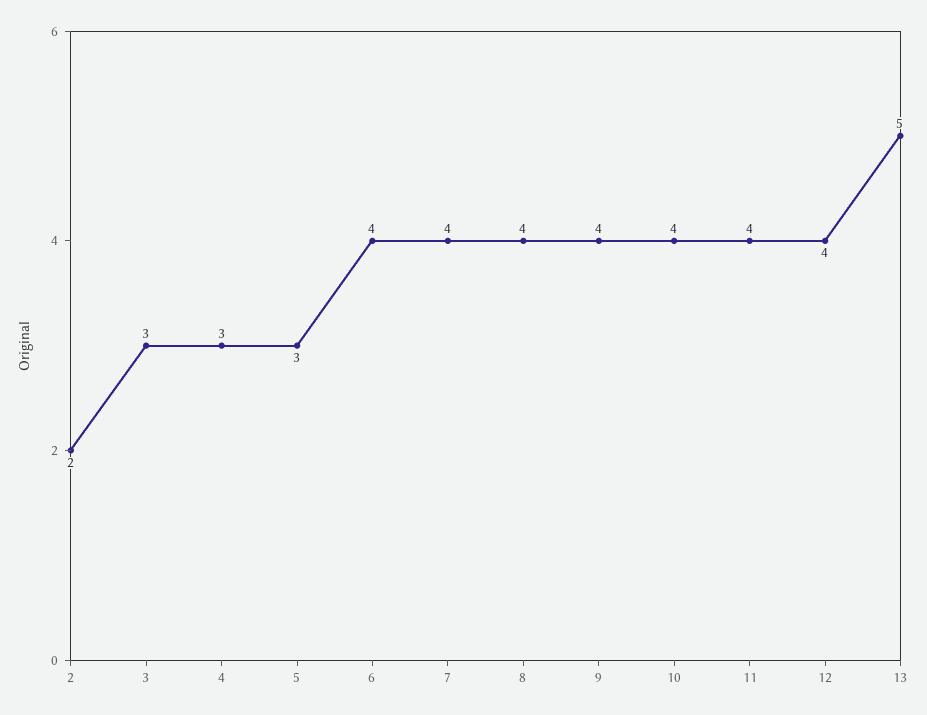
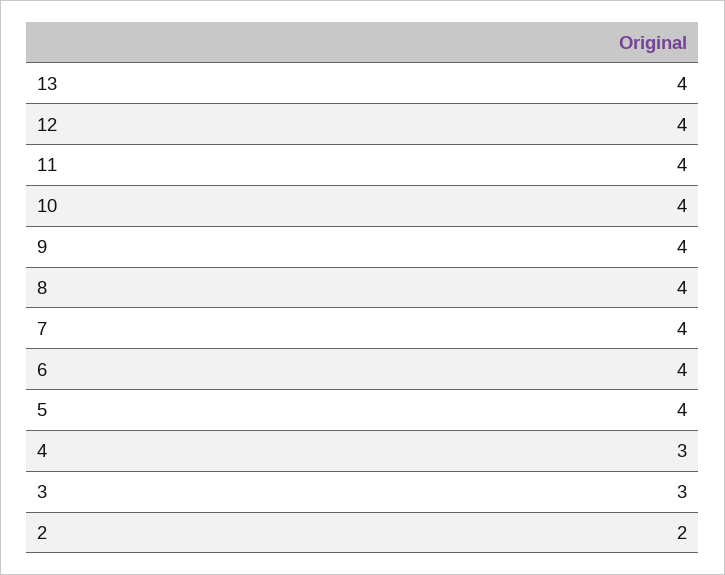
5: 3 -> 4
13: 5 -> 4

